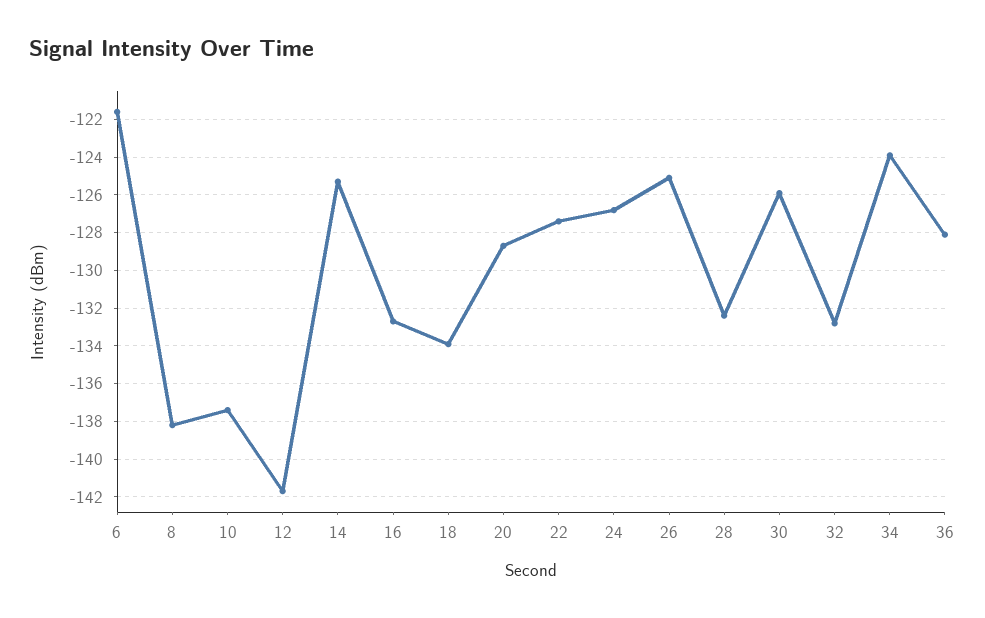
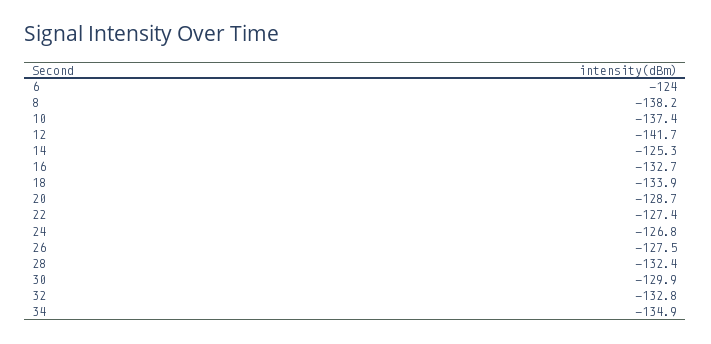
6: -121.5 -> -124
26: -125 -> -127.5
30: -126 -> -129.9
34: -124 -> -134.9
36: -128 -> none

